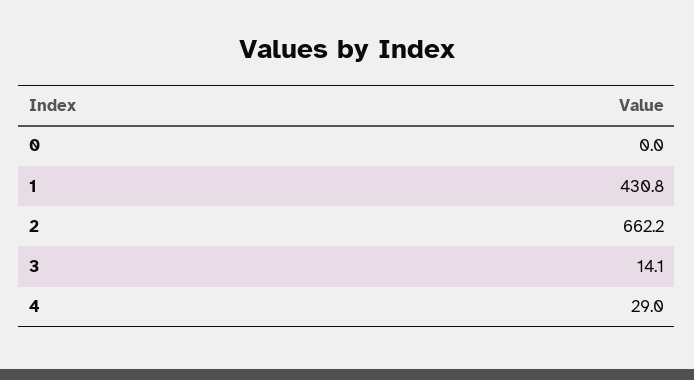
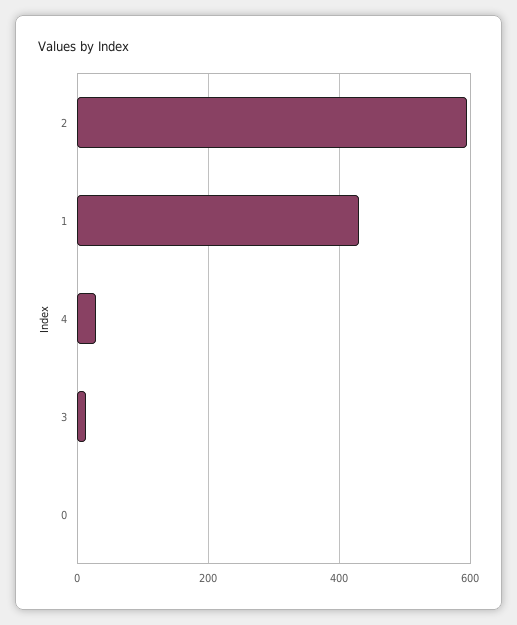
2: 662.2 -> 600

